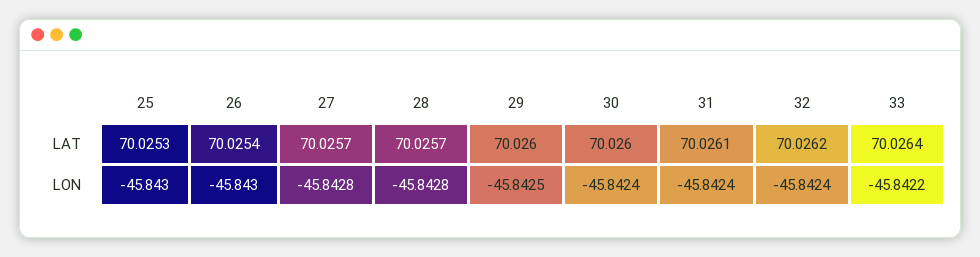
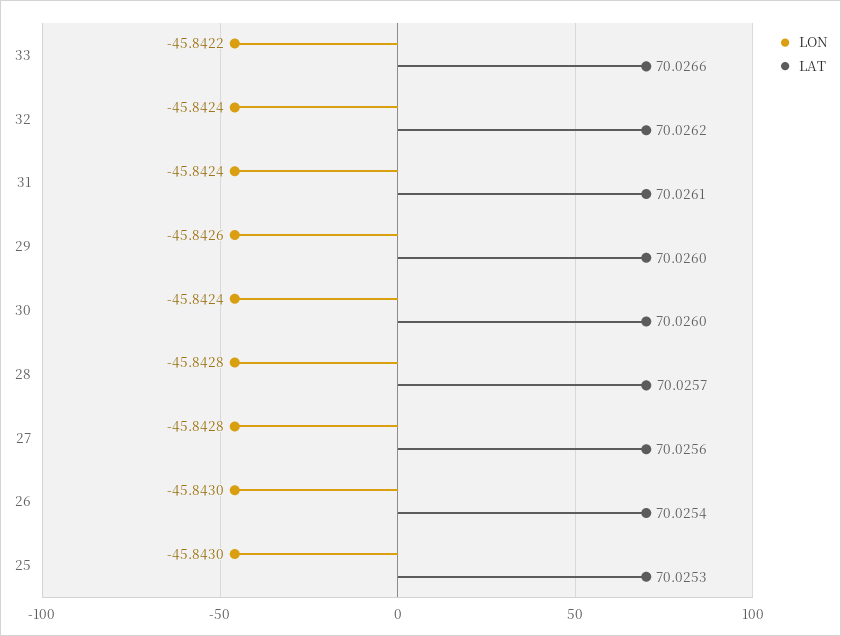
LAT, 27: 70.0257 -> 70.0256
LAT, 33: 70.0264 -> 70.0266
LON, 29: -45.8425 -> -45.8426

